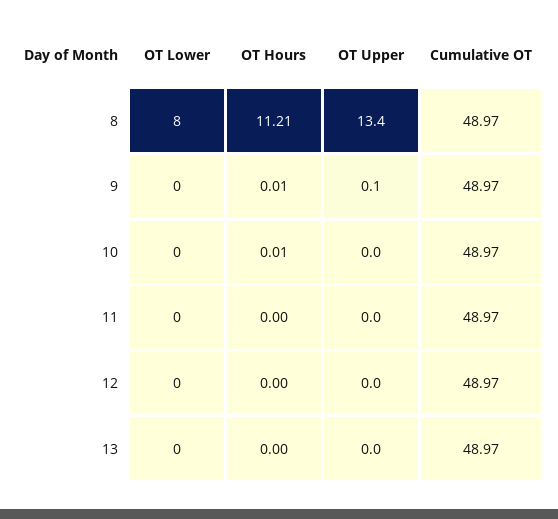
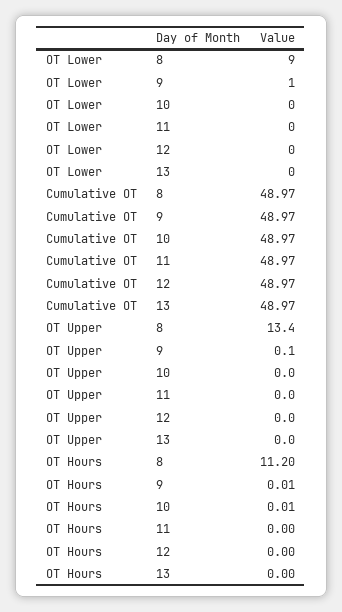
OT Lower, 8: 8 -> 9
OT Hours, 8: 11.21 -> 11.2
OT Lower, 9: 0 -> 1

